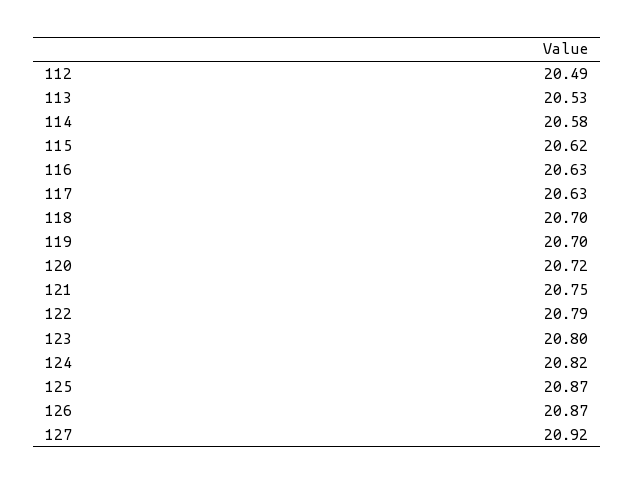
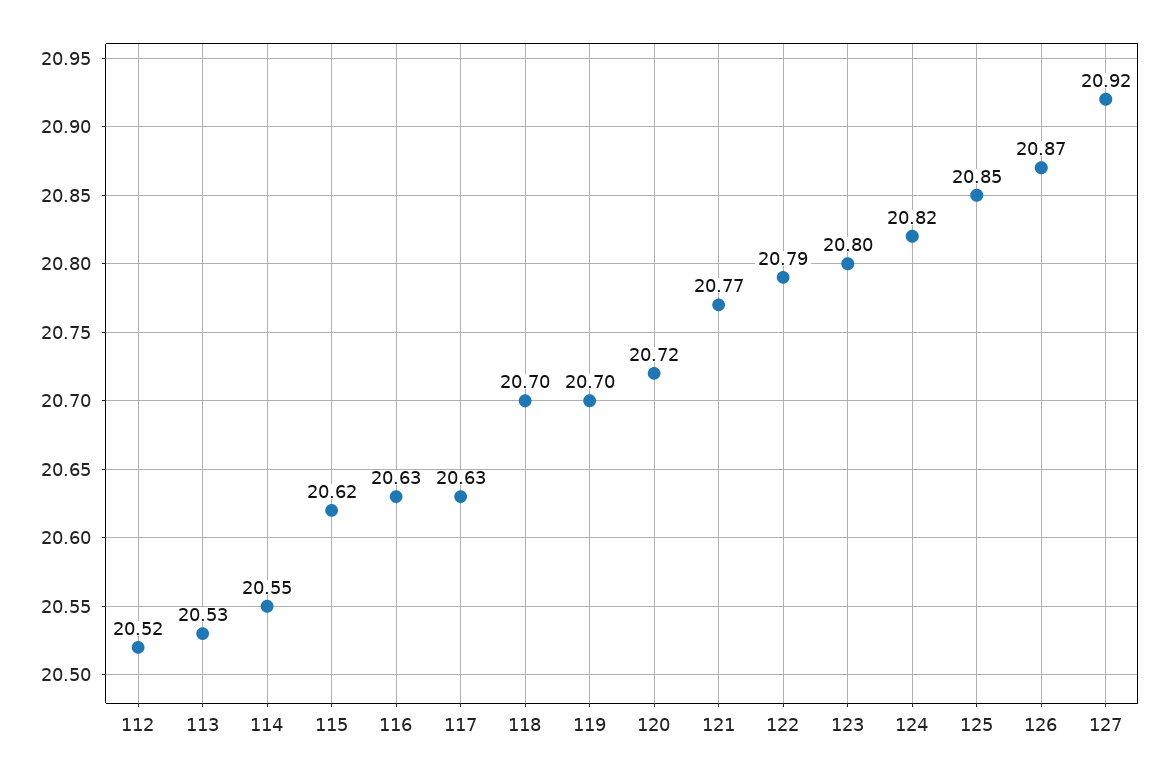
112: 20.49 -> 20.52
114: 20.58 -> 20.55
121: 20.75 -> 20.77
125: 20.87 -> 20.85

